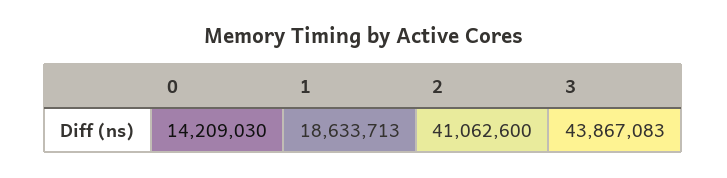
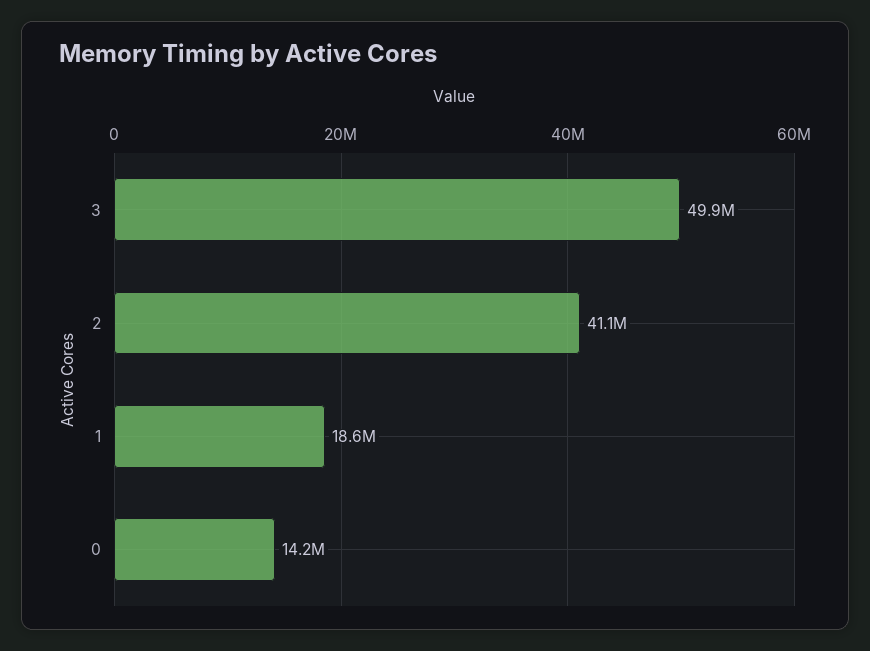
3: 43867083 -> 49900000

